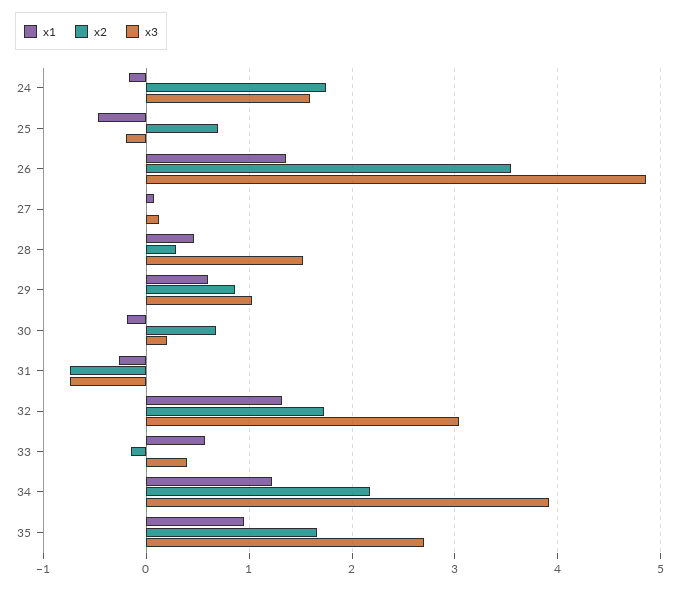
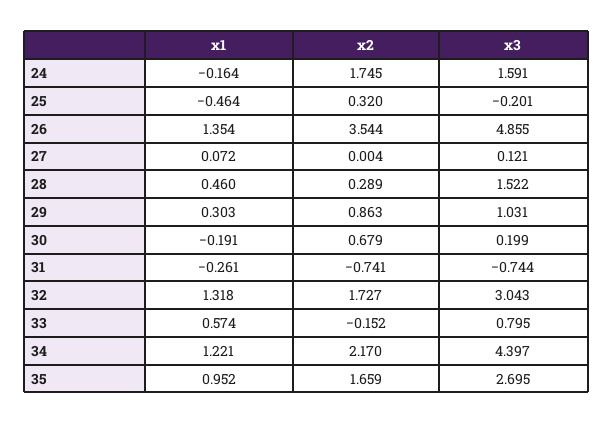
x2, 25: 0.7 -> 0.32
x1, 29: 0.6 -> 0.303
x3, 33: 0.4 -> 0.795
x3, 34: 3.9 -> 4.397

